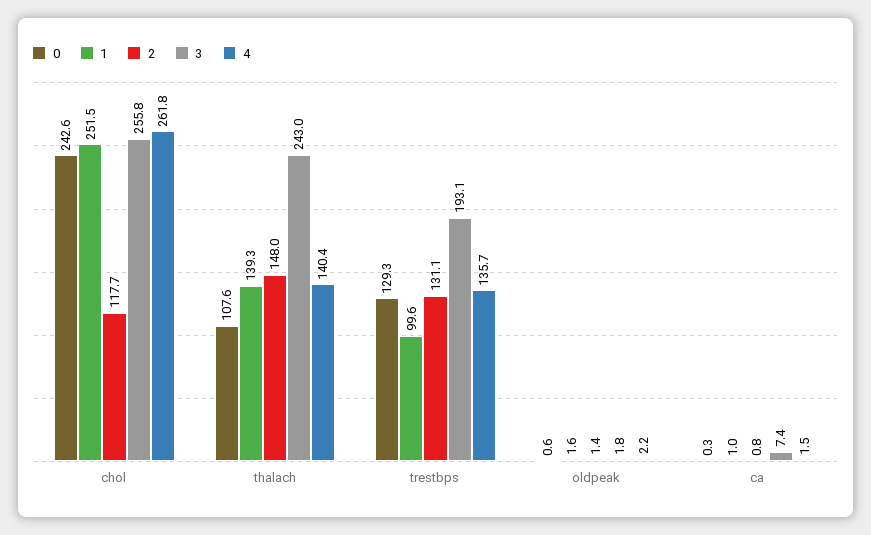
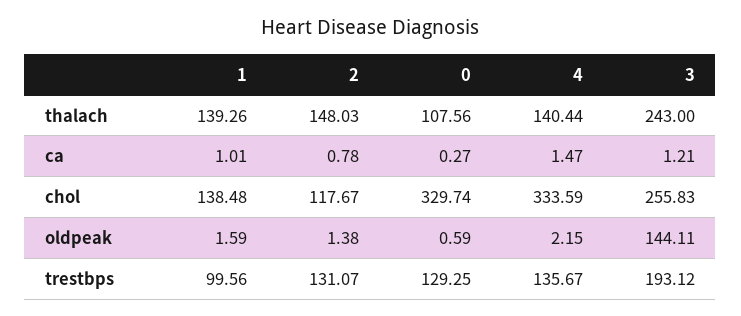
0, chol: 242.6 -> 329.74
1, chol: 251.5 -> 138.48
4, chol: 261.8 -> 333.59
3, oldpeak: 1.8 -> 144.11
3, ca: 7.4 -> 1.21

